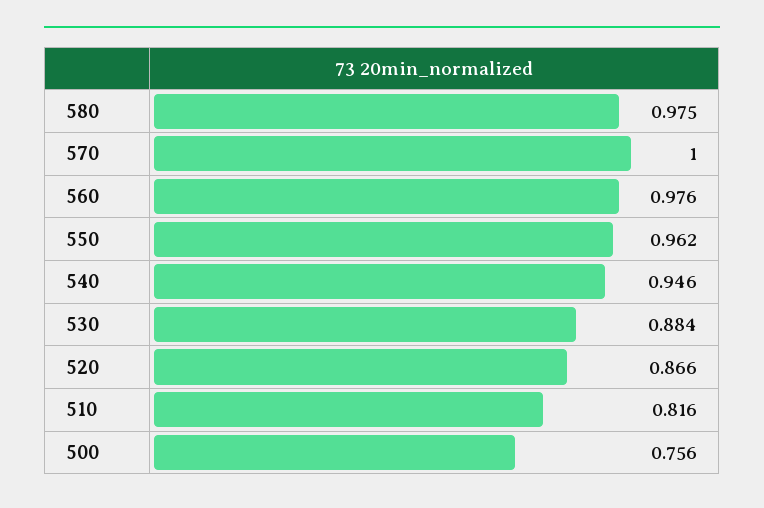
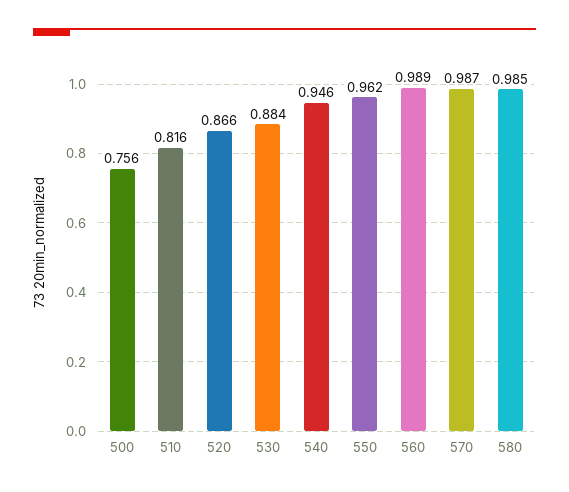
580: 0.975 -> 0.985
570: 1 -> 0.987
560: 0.976 -> 0.989

